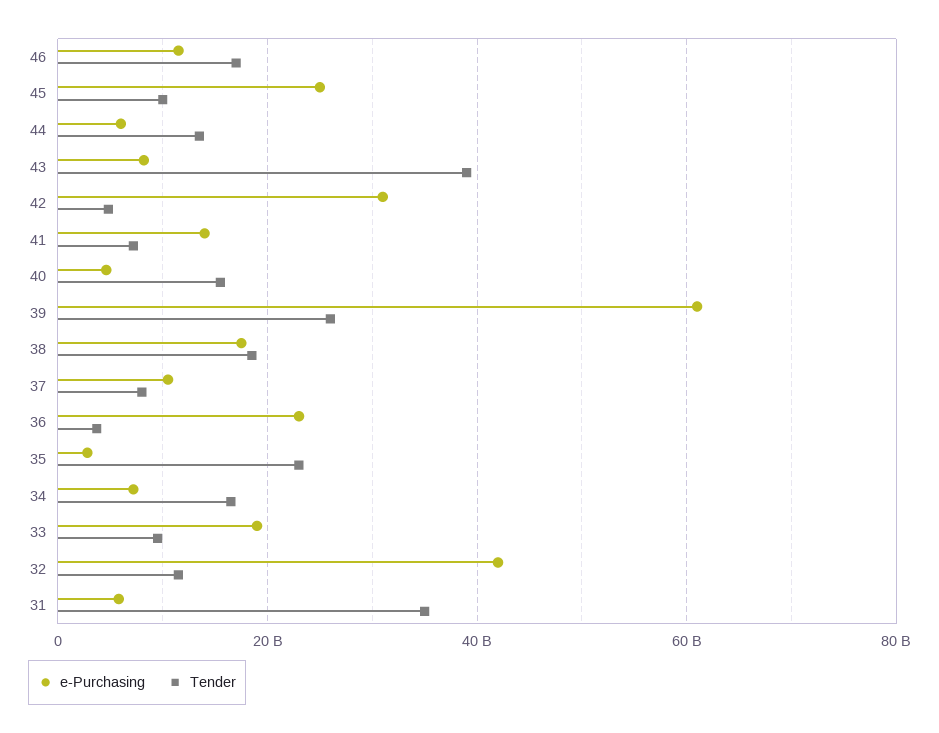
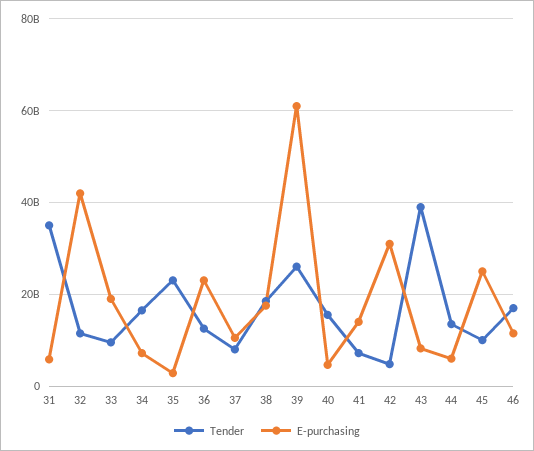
Tender, 36: 4000000000 -> 12000000000

